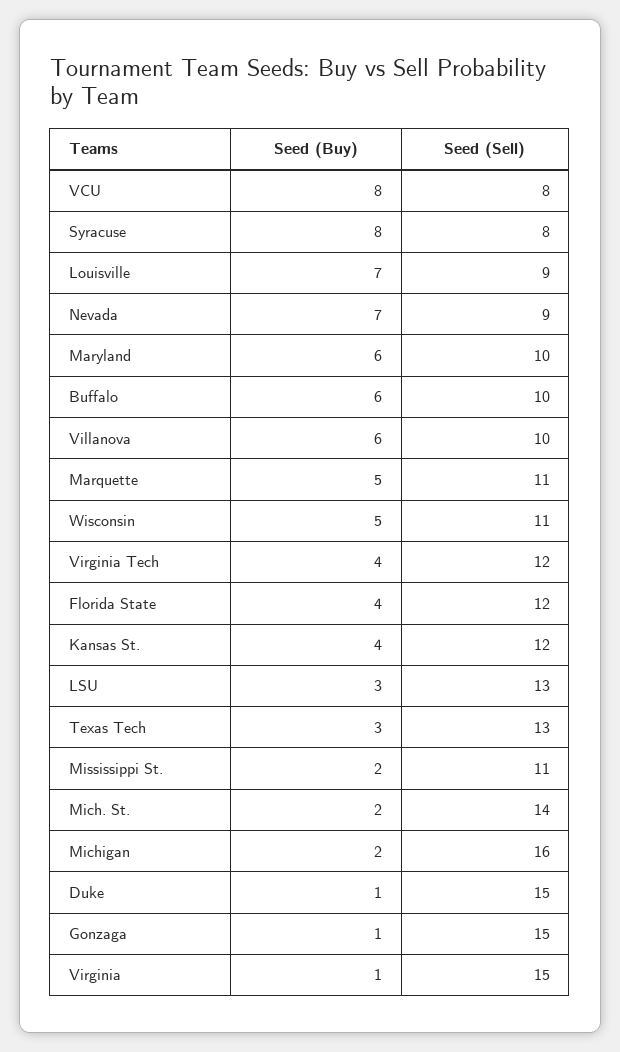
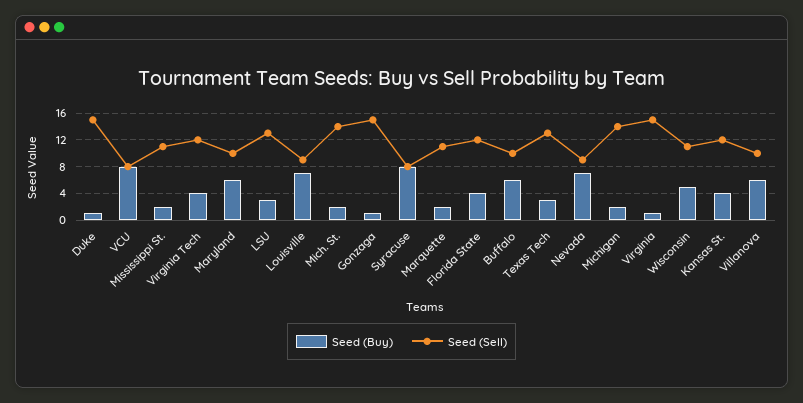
Seed (Buy), Marquette: 5 -> 2
Seed (Sell), Michigan: 16 -> 14

